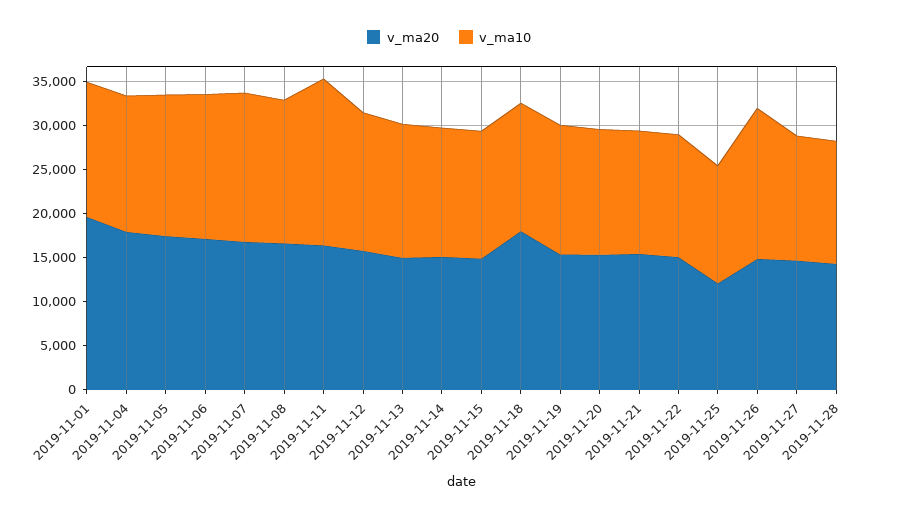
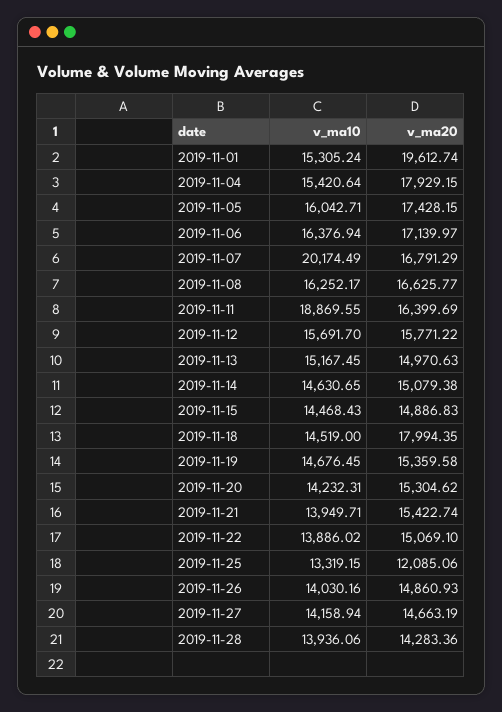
v_ma10, 2019-11-07: 17000 -> 20174.49
v_ma10, 2019-11-26: 17000 -> 14030.16

